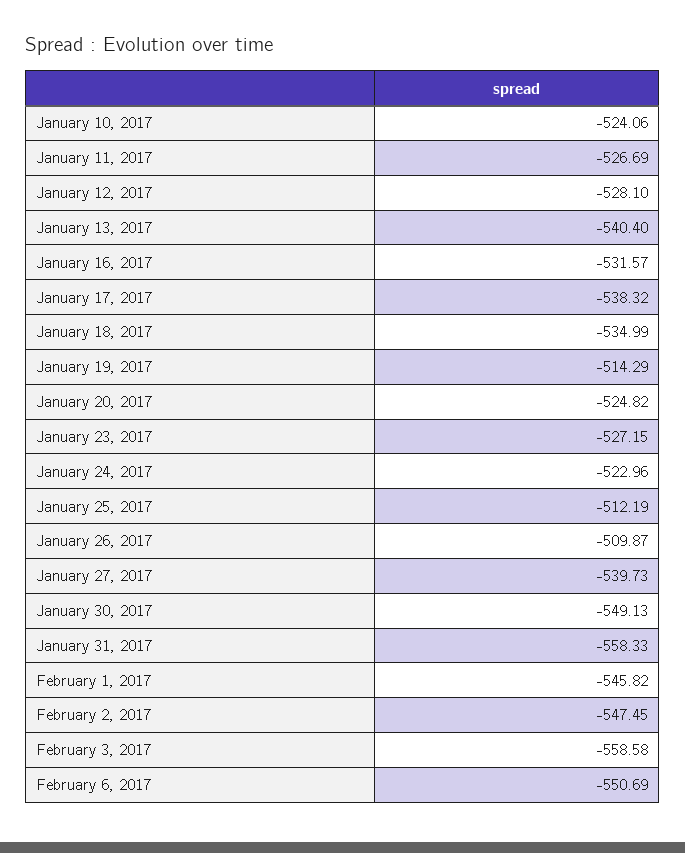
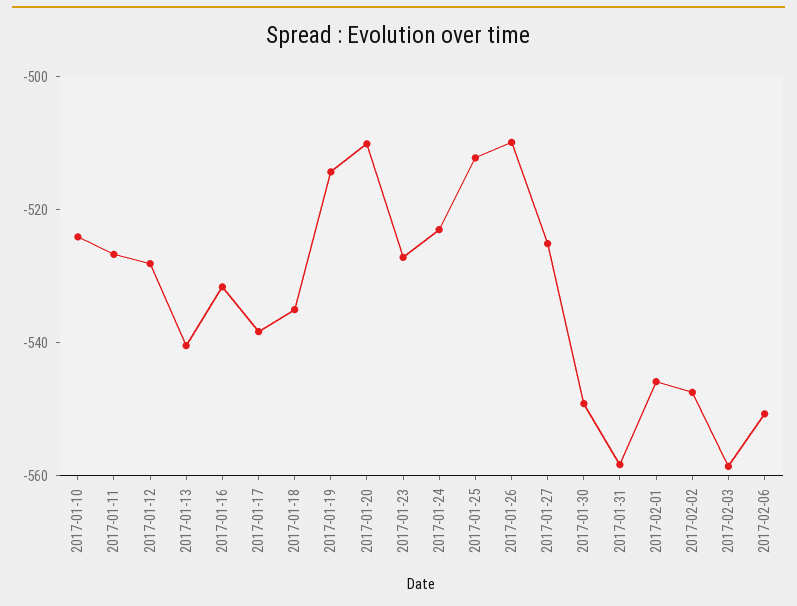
January 20, 2017: -524.82 -> -510
January 27, 2017: -539.73 -> -525

